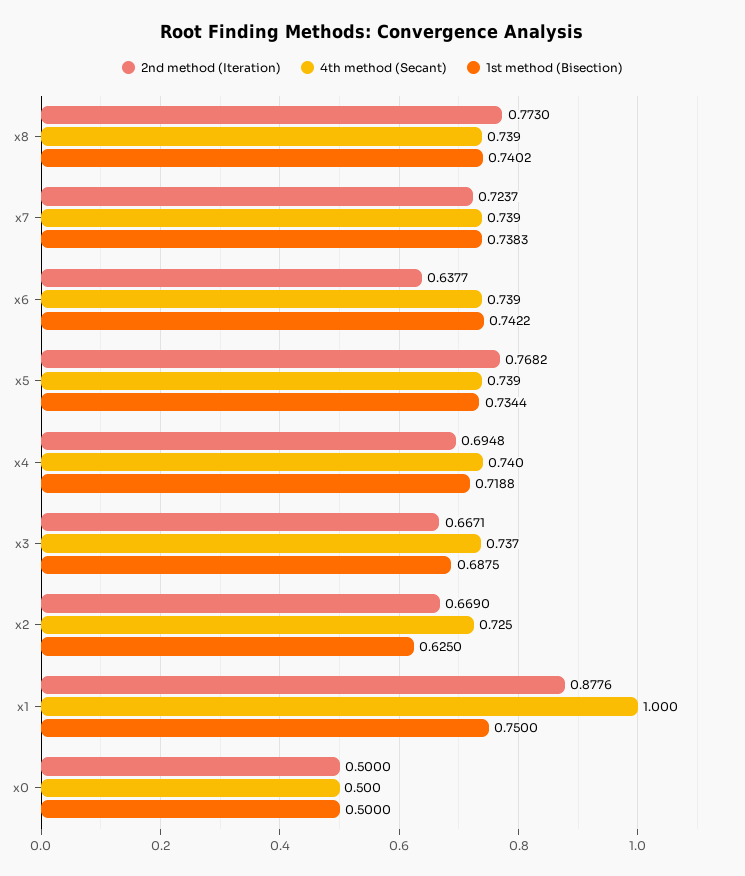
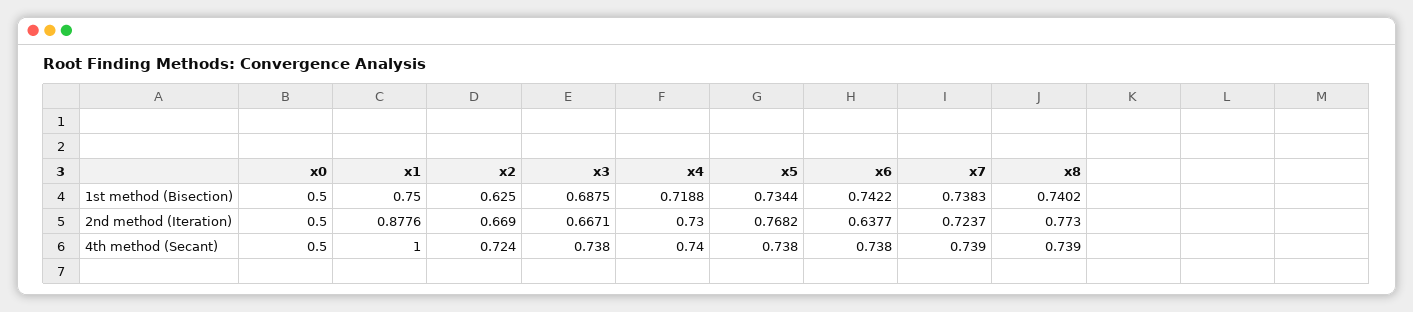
4th method (Secant), x6: 0.739 -> 0.738
4th method (Secant), x5: 0.739 -> 0.738
2nd method (Iteration), x4: 0.6948 -> 0.73
4th method (Secant), x3: 0.737 -> 0.738
4th method (Secant), x2: 0.725 -> 0.724

